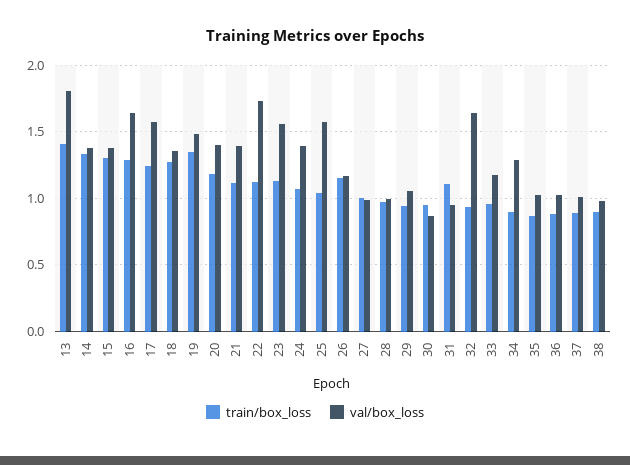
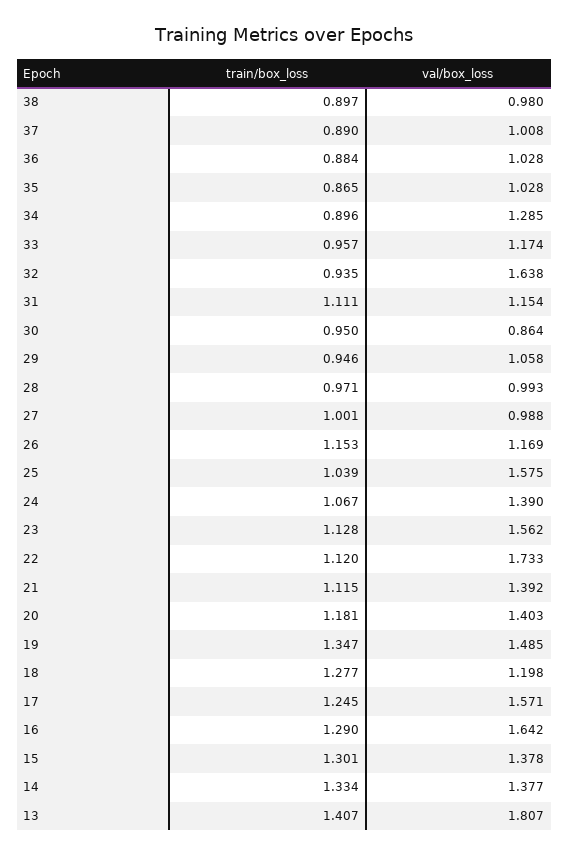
val/box_loss, 18: 1.35 -> 1.198
val/box_loss, 31: 0.95 -> 1.154

